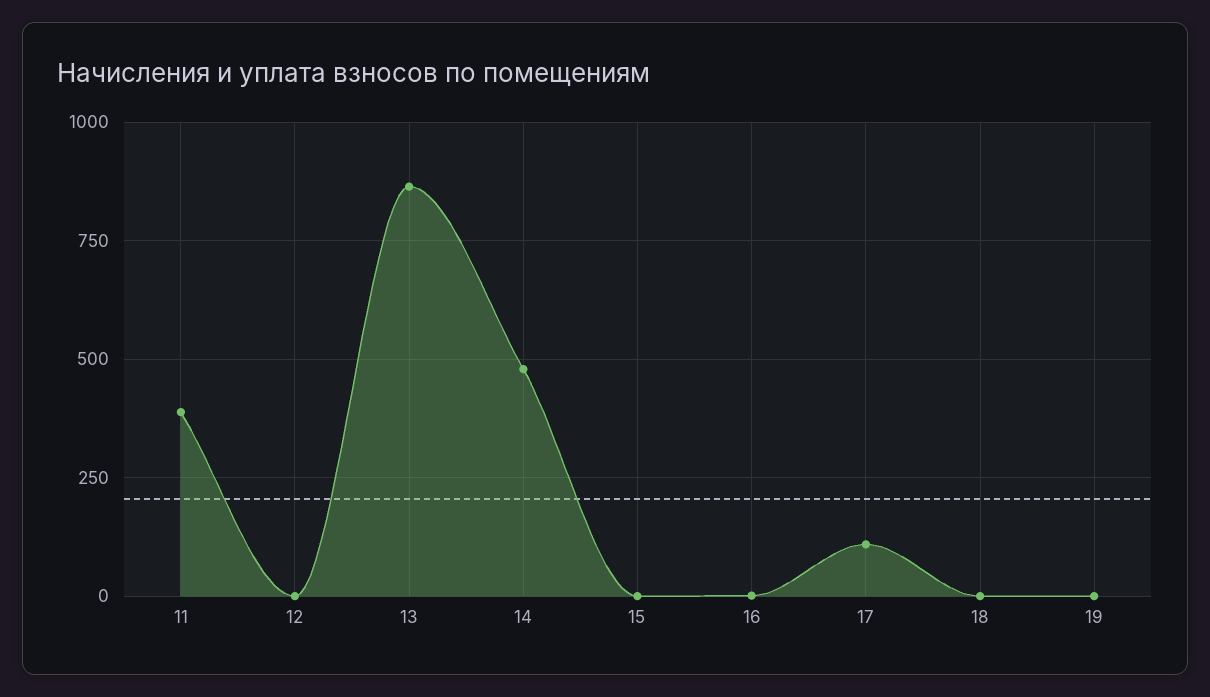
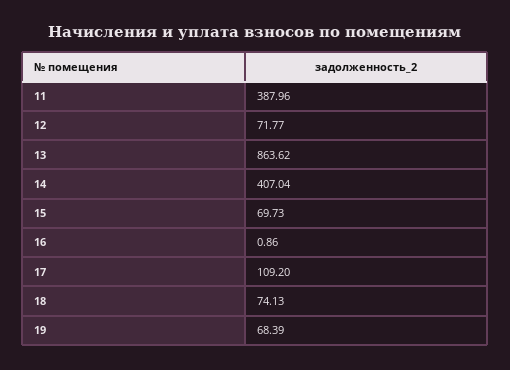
12: 0 -> 71.77
14: 475 -> 407.04
15: 0 -> 69.73
18: 0 -> 74.13
19: 0 -> 68.39

